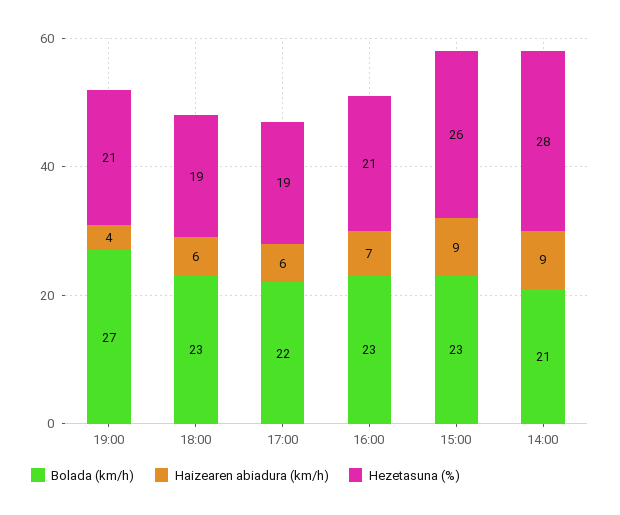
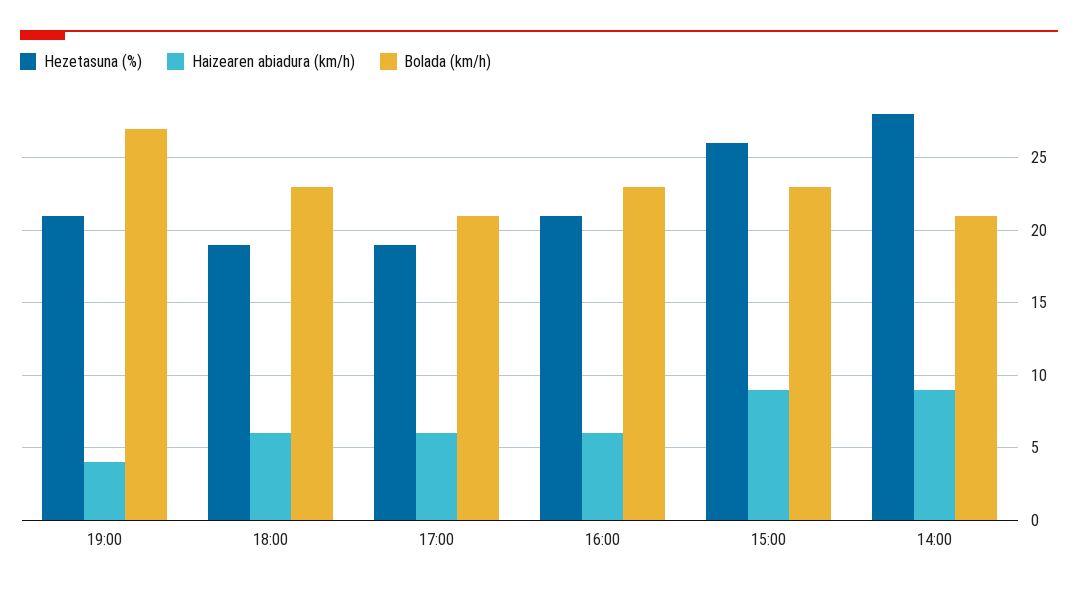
Bolada (km/h), 17:00: 22 -> 21
Haizearen abiadura (km/h), 16:00: 7 -> 6

